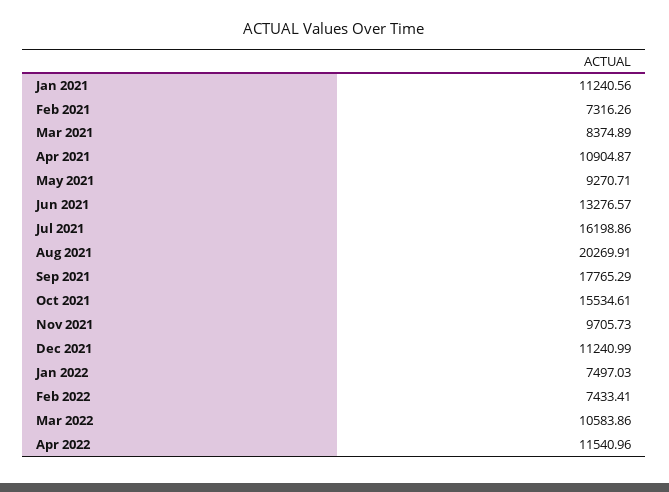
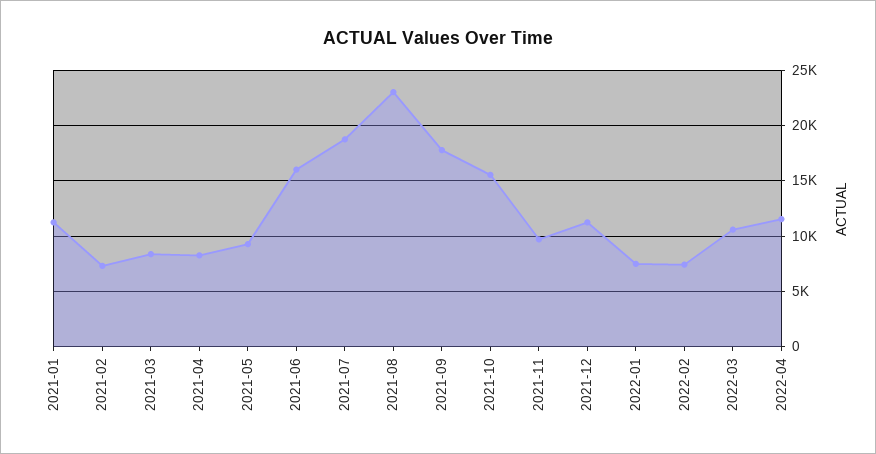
Apr 2021: 10904.87 -> 8000
Jun 2021: 13276.57 -> 16000
Jul 2021: 16198.86 -> 19000
Aug 2021: 20269.91 -> 23000

